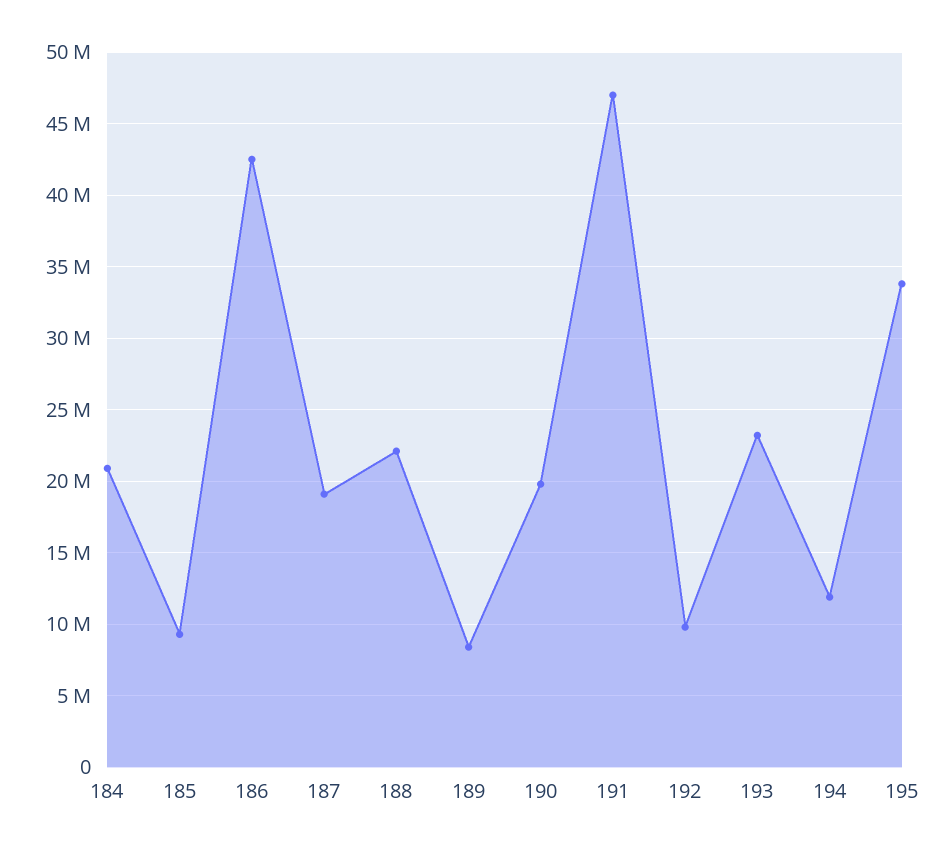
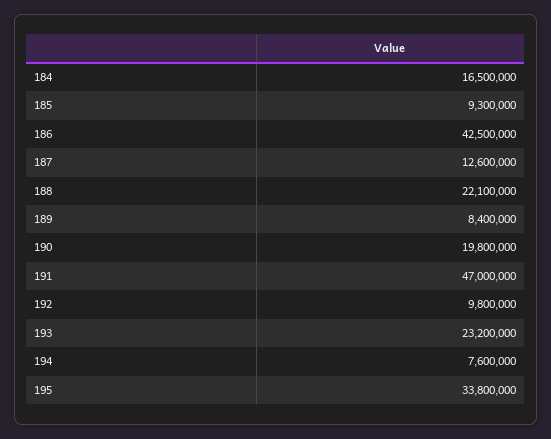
184: 21000000 -> 16500000
187: 19000000 -> 12600000
194: 12000000 -> 7600000

